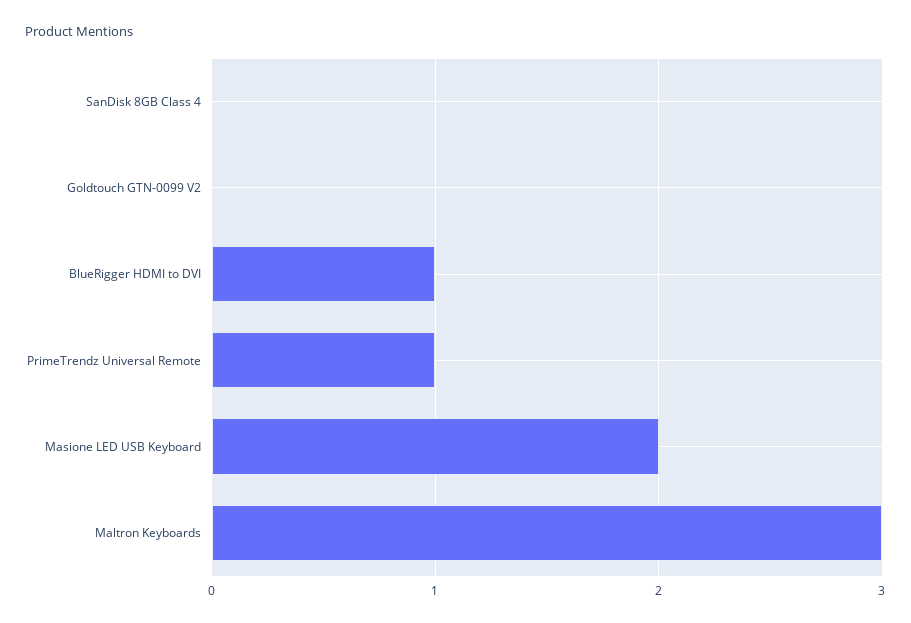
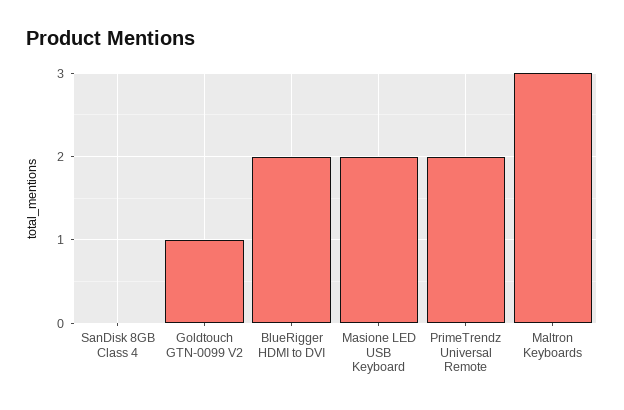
Goldtouch GTN-0099 V2: 0 -> 1
BlueRigger HDMI to DVI: 1 -> 2
PrimeTrendz Universal Remote: 1 -> 2

